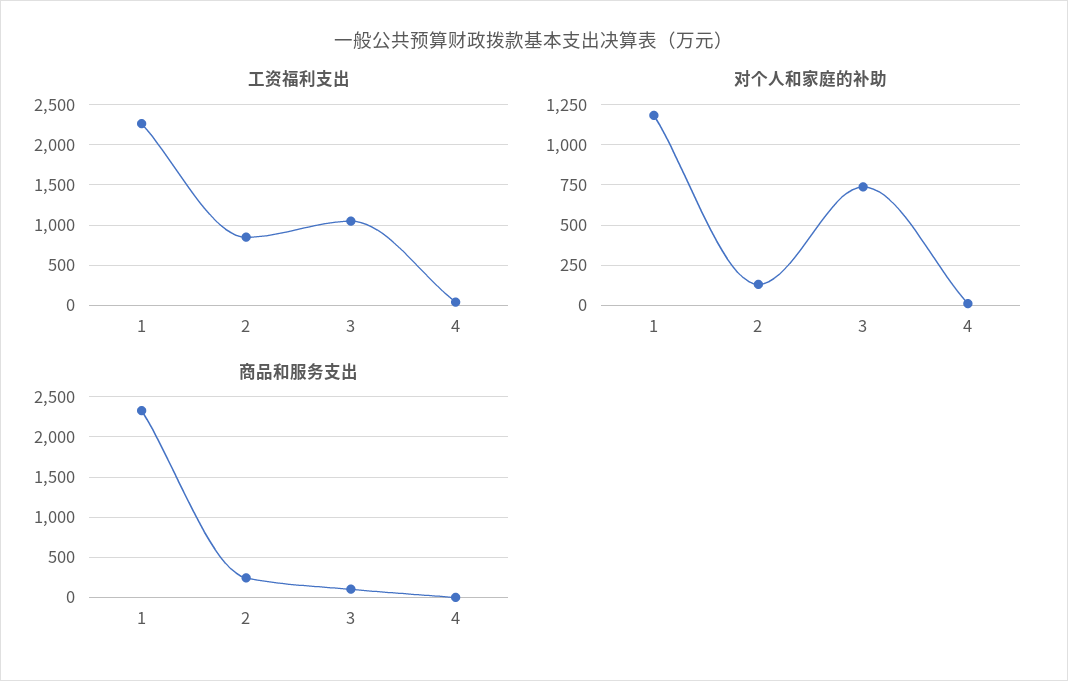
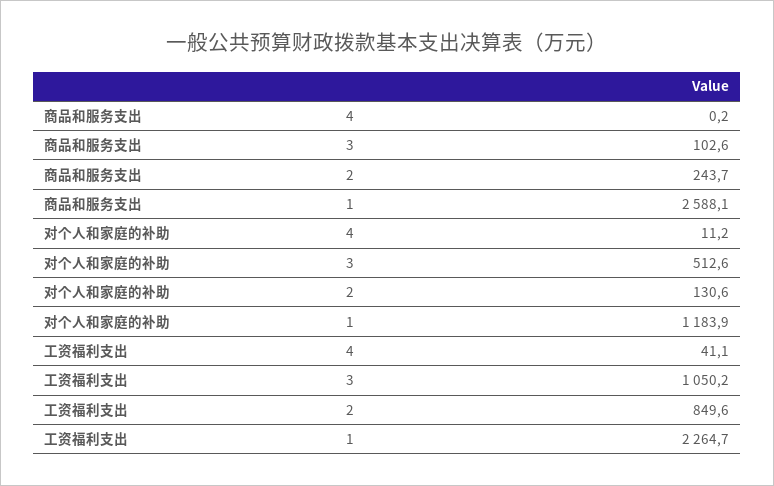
对个人和家庭的补助, 3: 750 -> 512.6
商品和服务支出, 1: 2300 -> 2588.1

